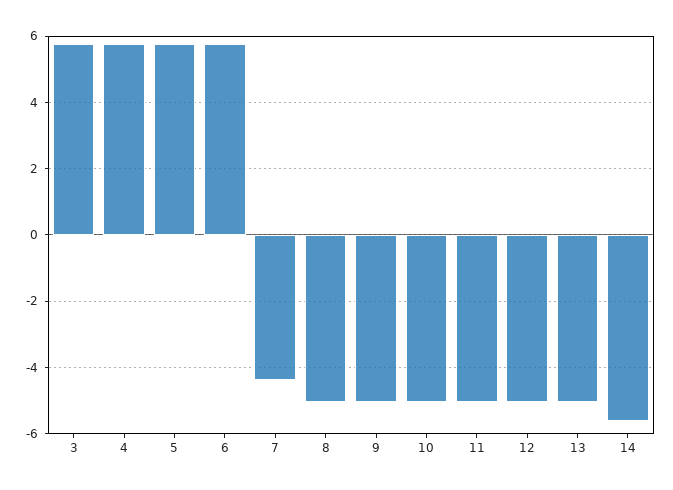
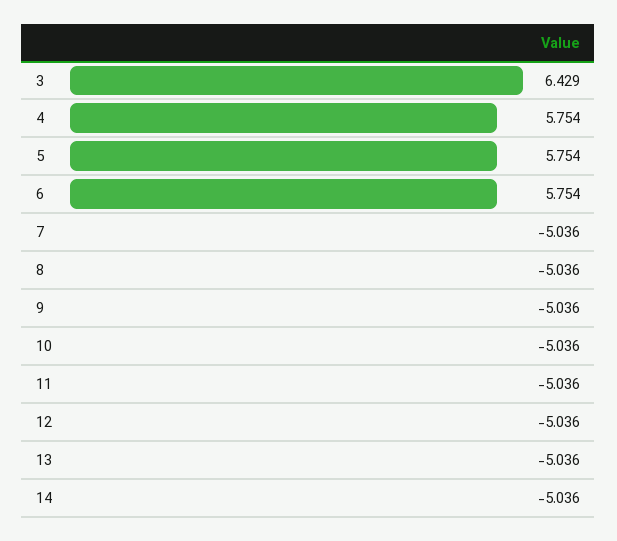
3: 5.8 -> 6.429
7: -4.4 -> -5.036
14: -5.6 -> -5.036

